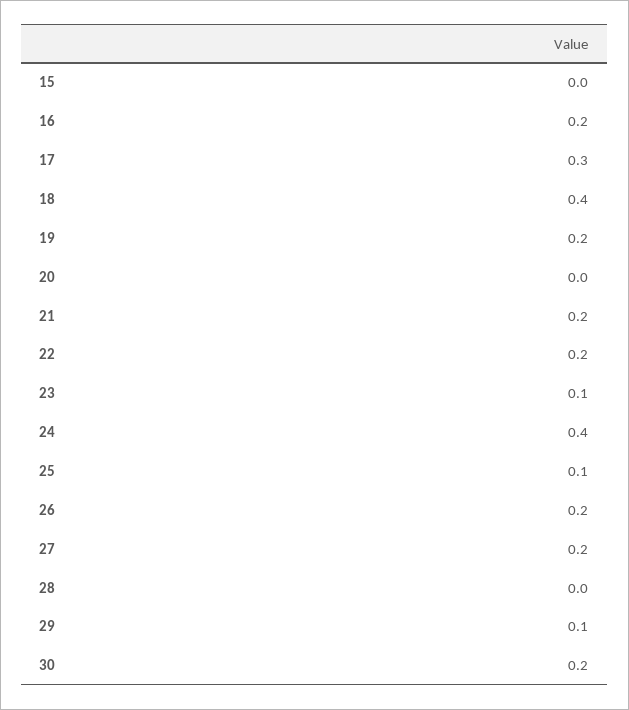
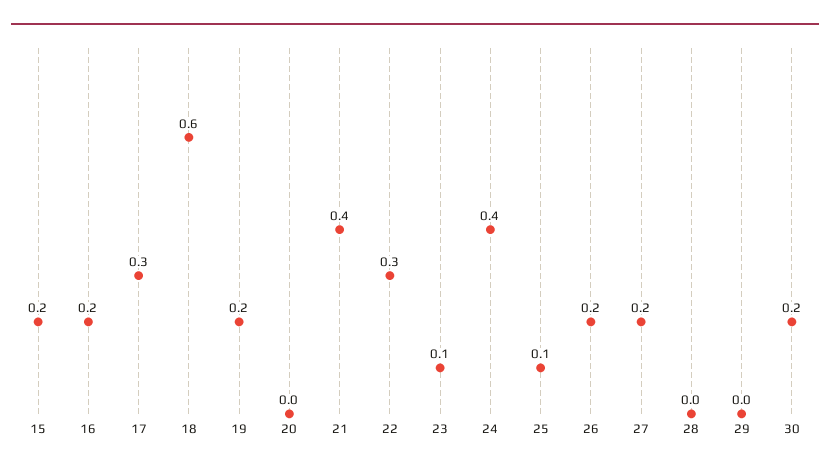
15: 0 -> 0.2
18: 0.4 -> 0.6
21: 0.2 -> 0.4
22: 0.2 -> 0.3
29: 0.1 -> 0

